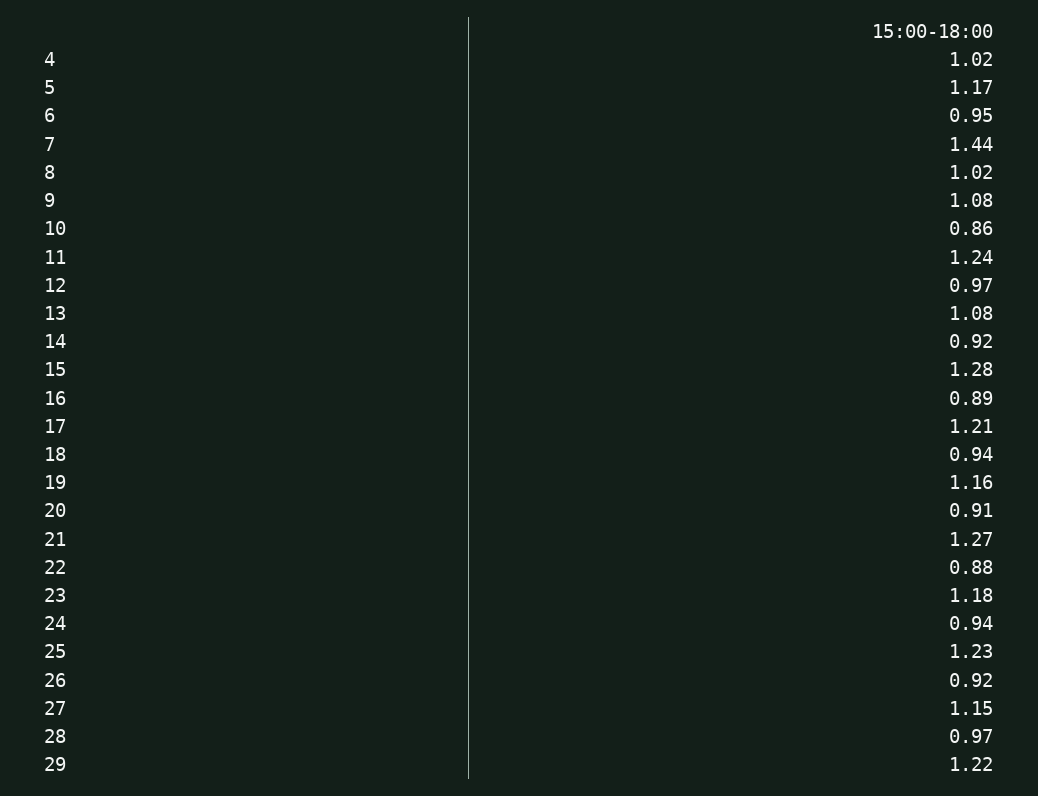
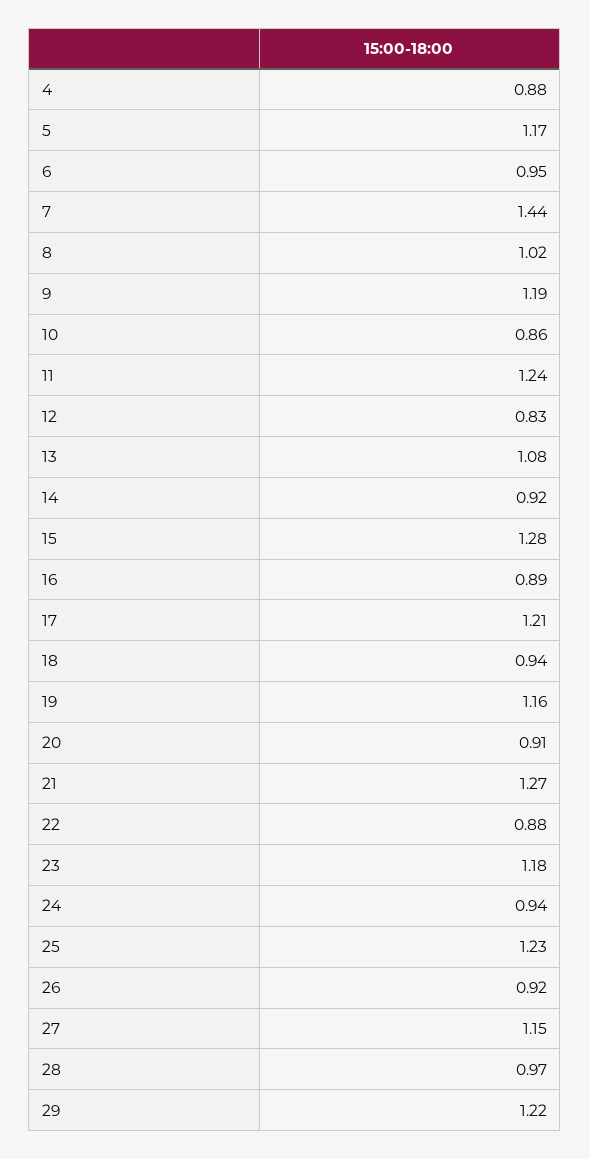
4: 1.02 -> 0.88
9: 1.08 -> 1.19
12: 0.97 -> 0.83

